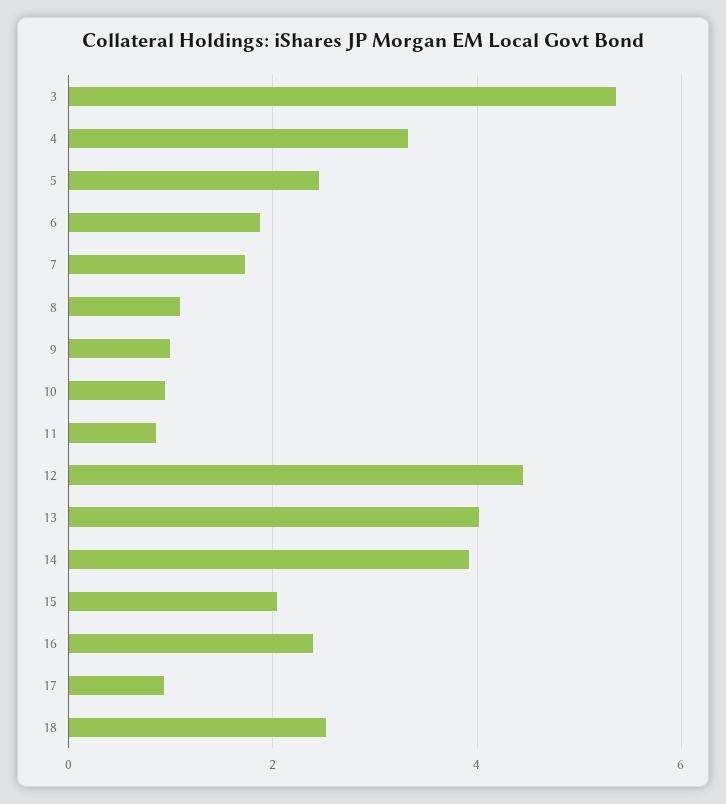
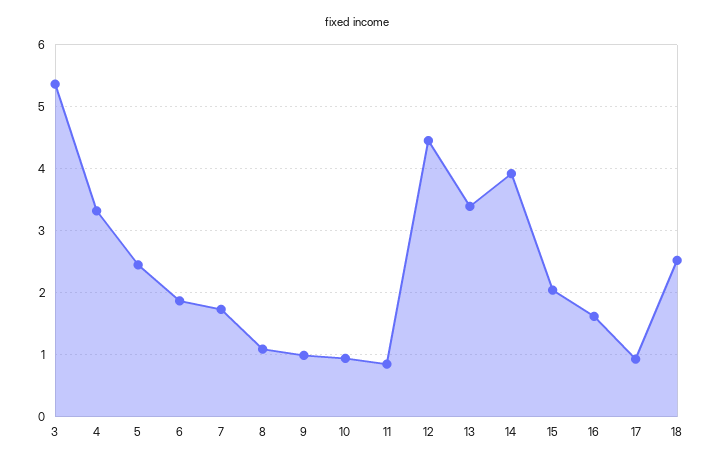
13: 4 -> 3.4
16: 2.4 -> 1.6

